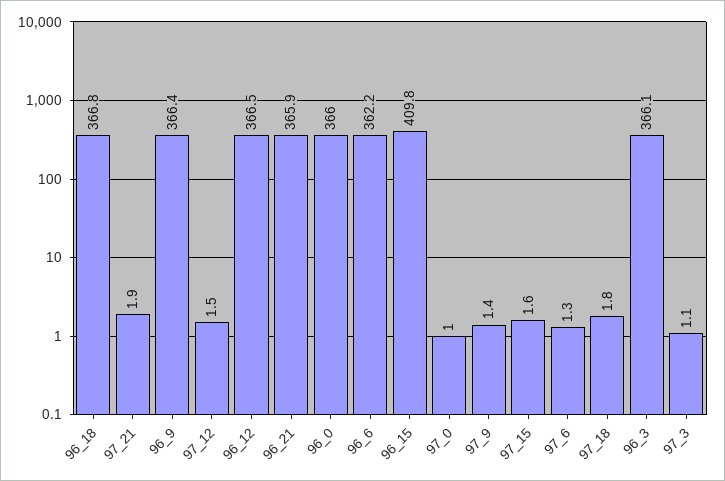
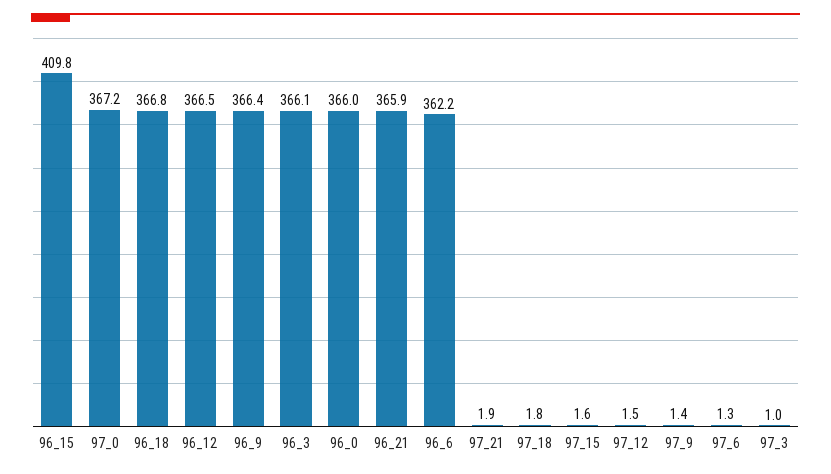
97_0: 1 -> 367.2
97_3: 1.1 -> 1

